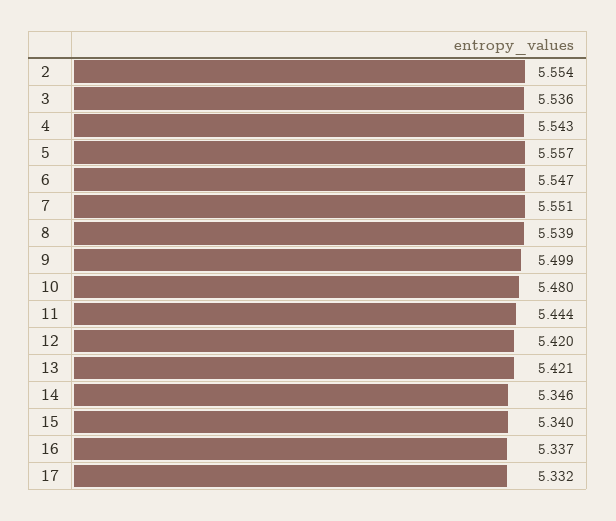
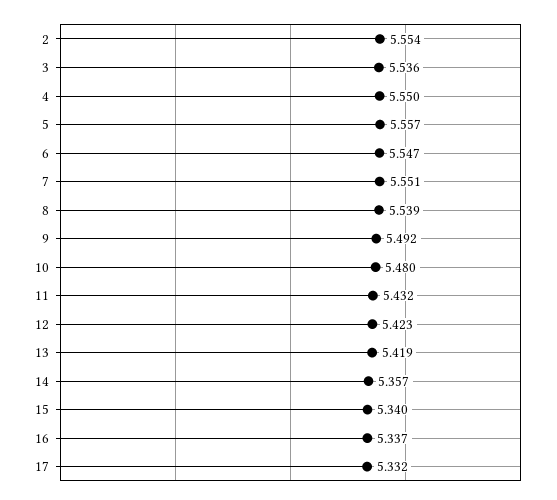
4: 5.543 -> 5.55
9: 5.499 -> 5.492
11: 5.444 -> 5.432
12: 5.42 -> 5.423
13: 5.421 -> 5.419
14: 5.346 -> 5.357

